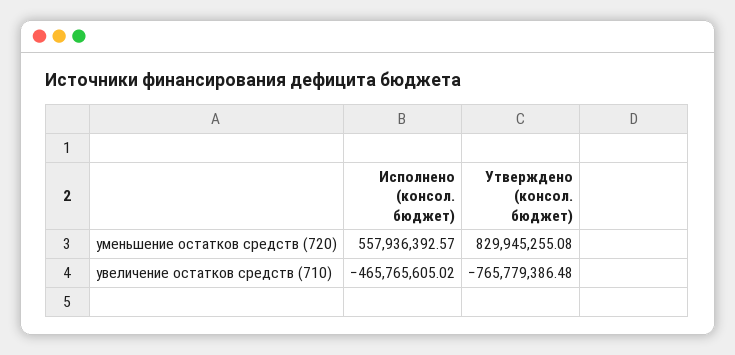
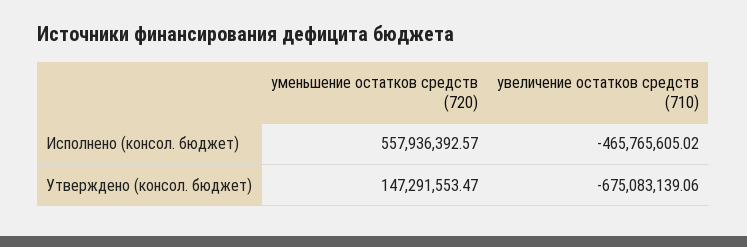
Утверждено (консол. бюджет), уменьшение остатков средств (720): 829945255.08 -> 147291553.47
Утверждено (консол. бюджет), увеличение остатков средств (710): -765779386.48 -> -675083139.06

